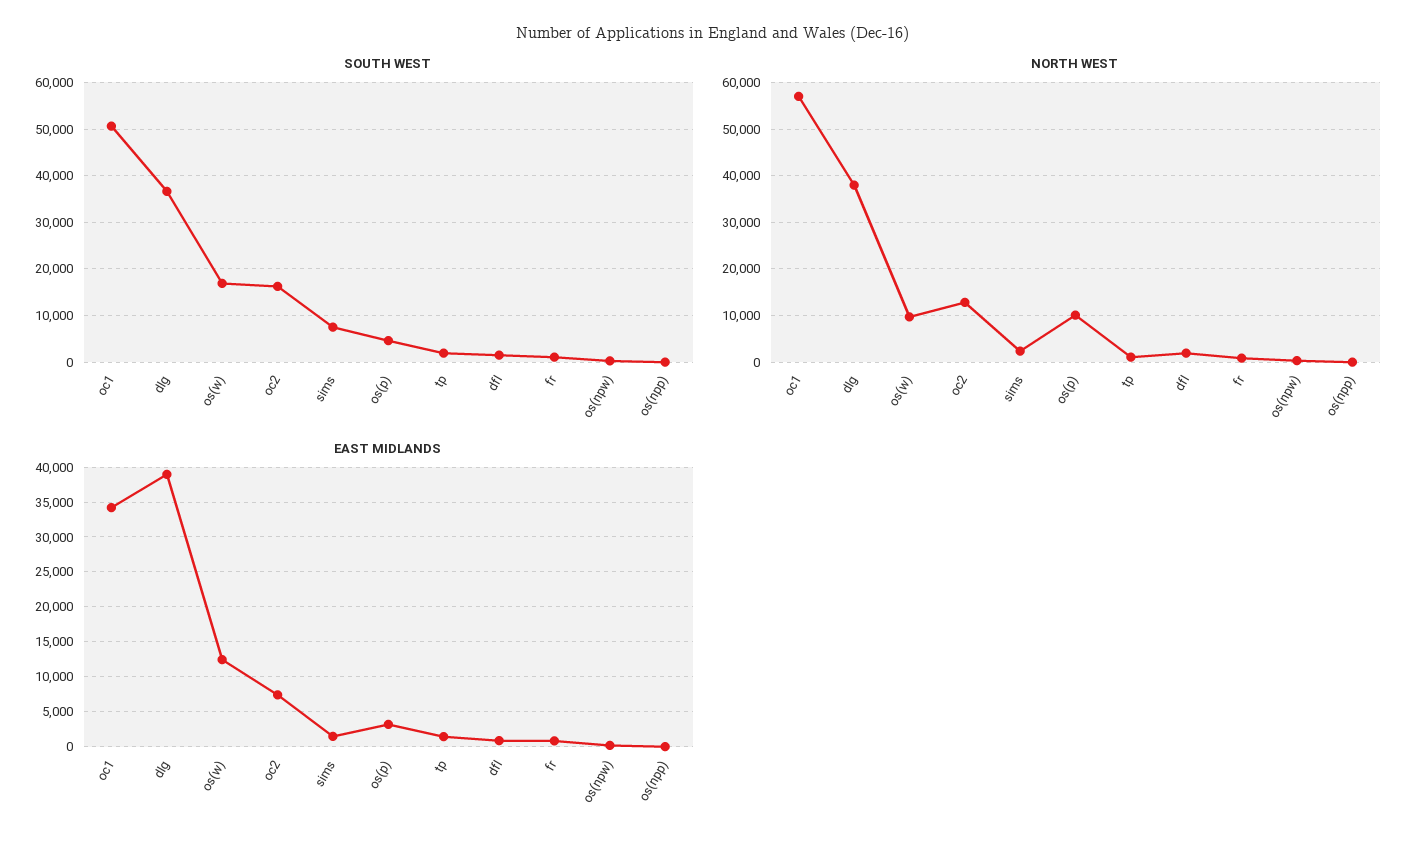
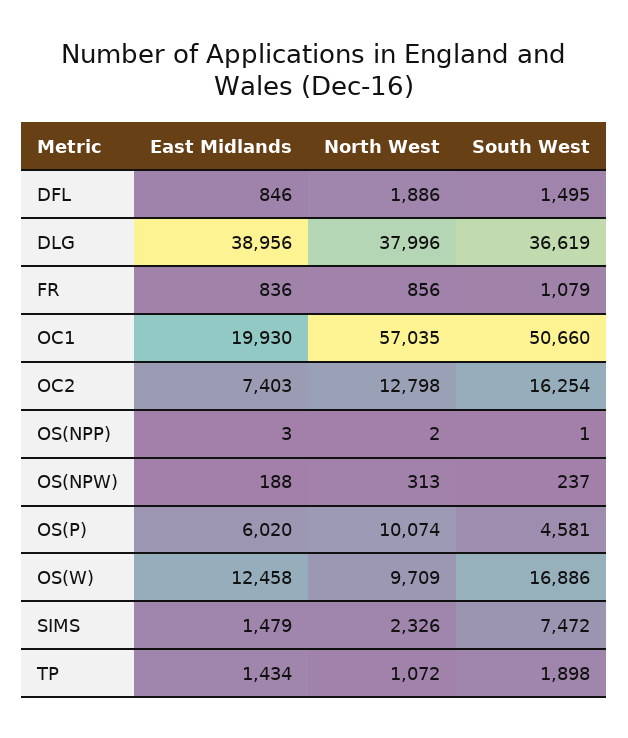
EAST MIDLANDS, oc1: 34000 -> 19930
EAST MIDLANDS, os(p): 3000 -> 6020

